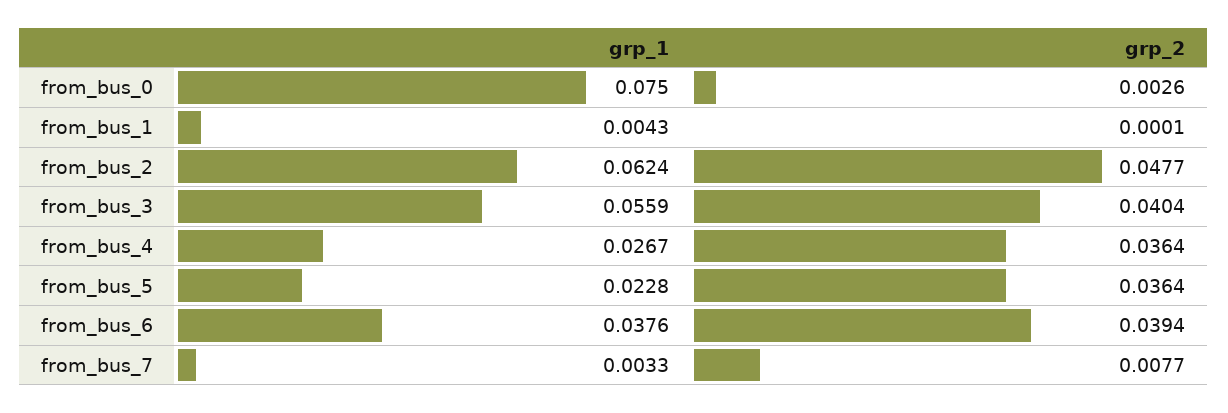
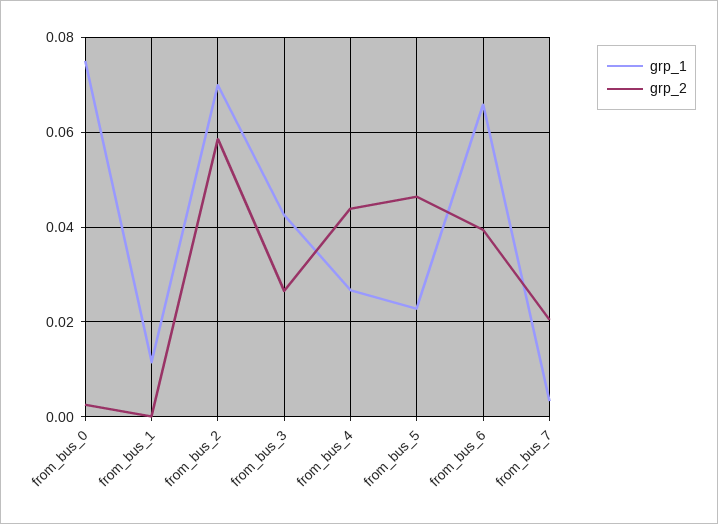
grp_1, from_bus_1: 0.0043 -> 0.012
grp_1, from_bus_2: 0.0624 -> 0.07
grp_2, from_bus_2: 0.0477 -> 0.058
grp_1, from_bus_3: 0.0559 -> 0.042
grp_2, from_bus_3: 0.0404 -> 0.026
grp_2, from_bus_4: 0.0364 -> 0.044
grp_2, from_bus_5: 0.0364 -> 0.046
grp_1, from_bus_6: 0.0376 -> 0.066
grp_2, from_bus_7: 0.0077 -> 0.02

